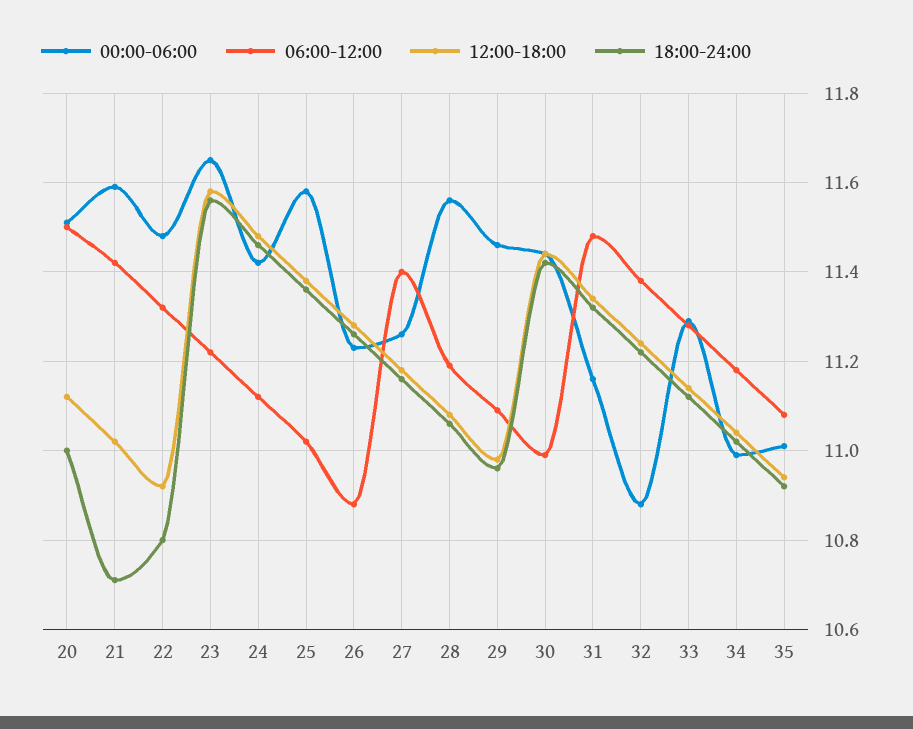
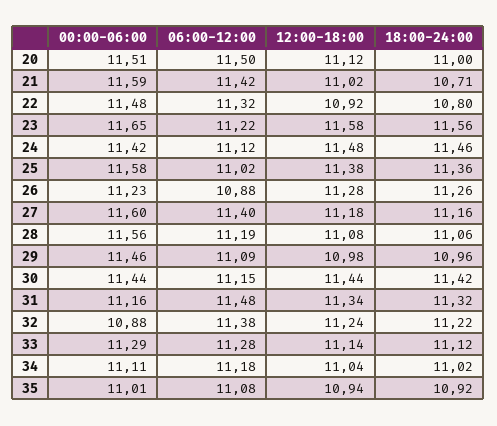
00:00-06:00, 27: 11.25 -> 11.6
06:00-12:00, 30: 11 -> 11.15
00:00-06:00, 34: 11 -> 11.11

